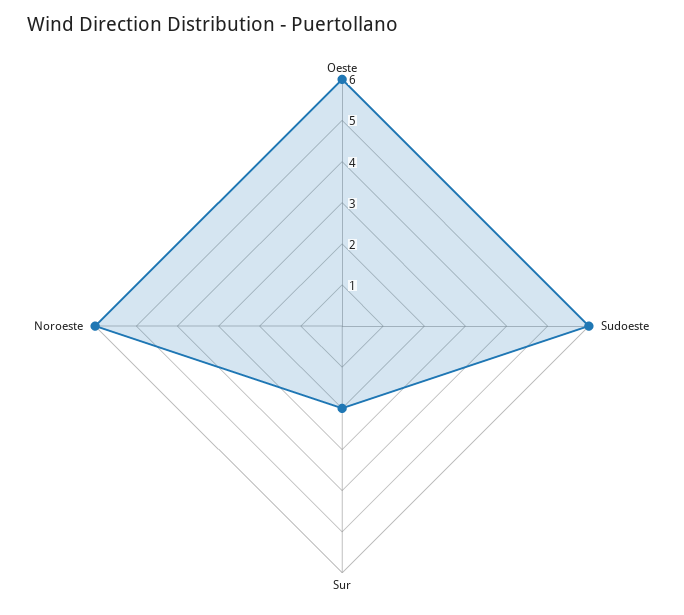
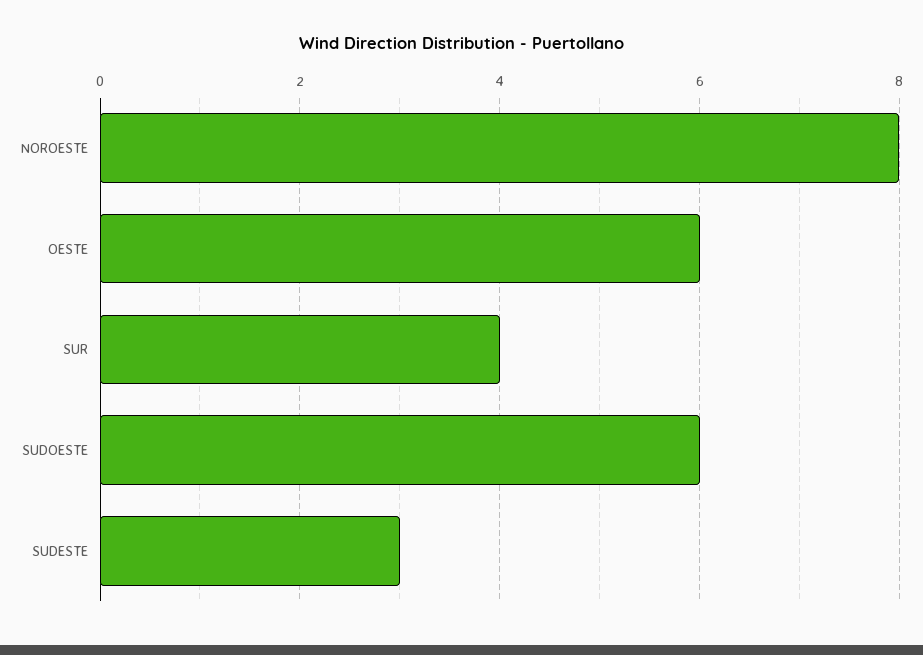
Sur: 2 -> 4
Noroeste: 6 -> 8
SUDESTE: none -> 3

